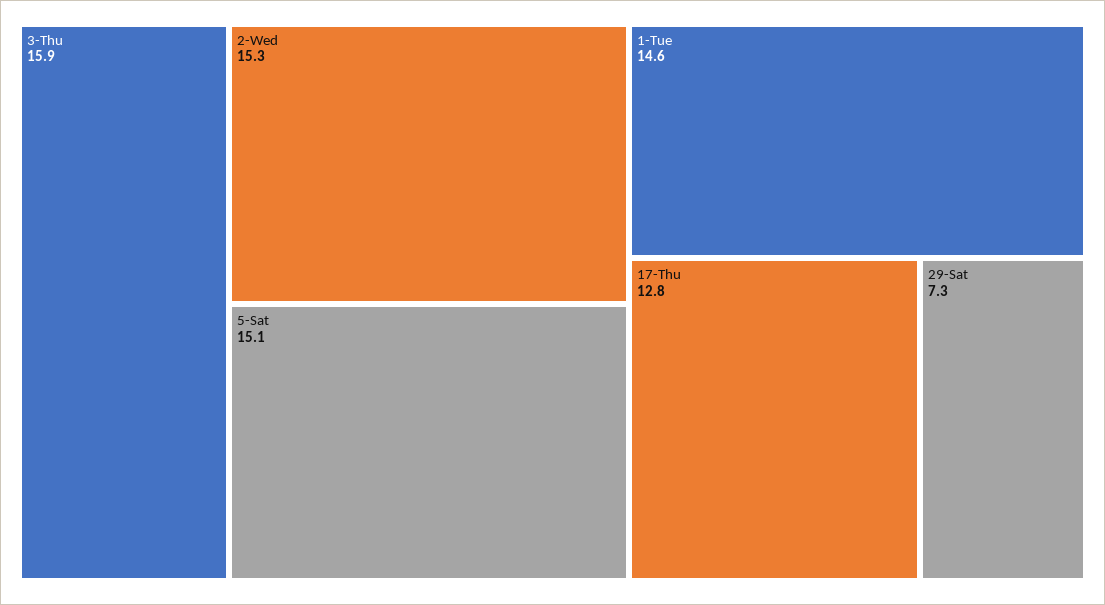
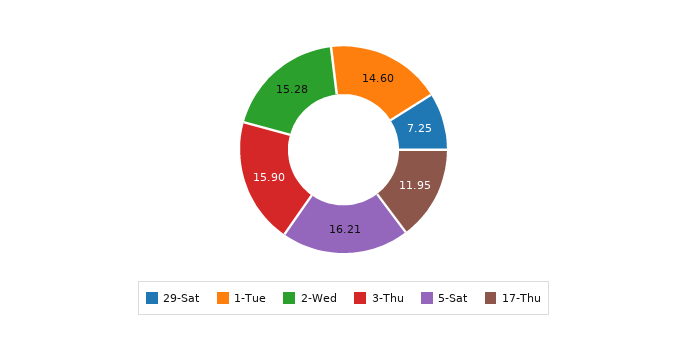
5-Sat: 15.1 -> 16.21
17-Thu: 12.8 -> 11.95

